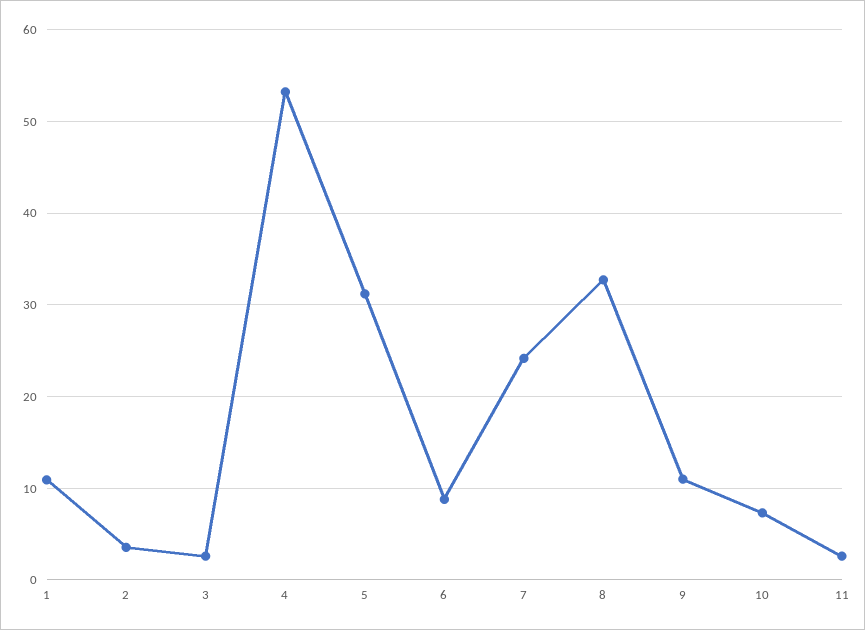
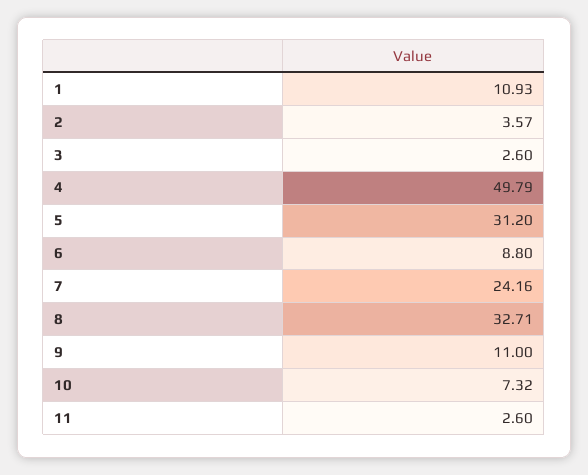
4: 53 -> 49.79

